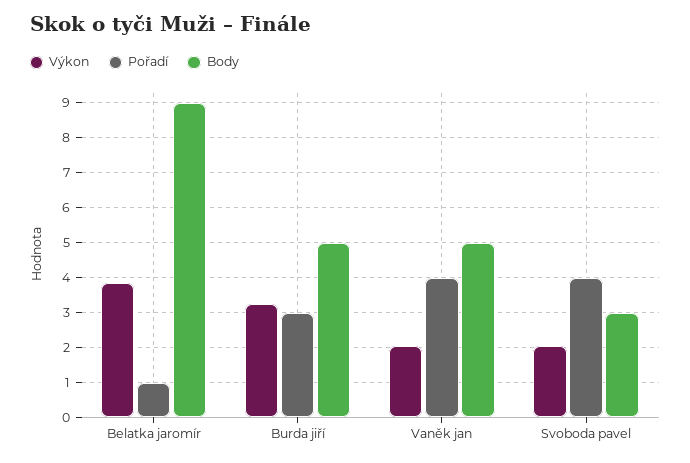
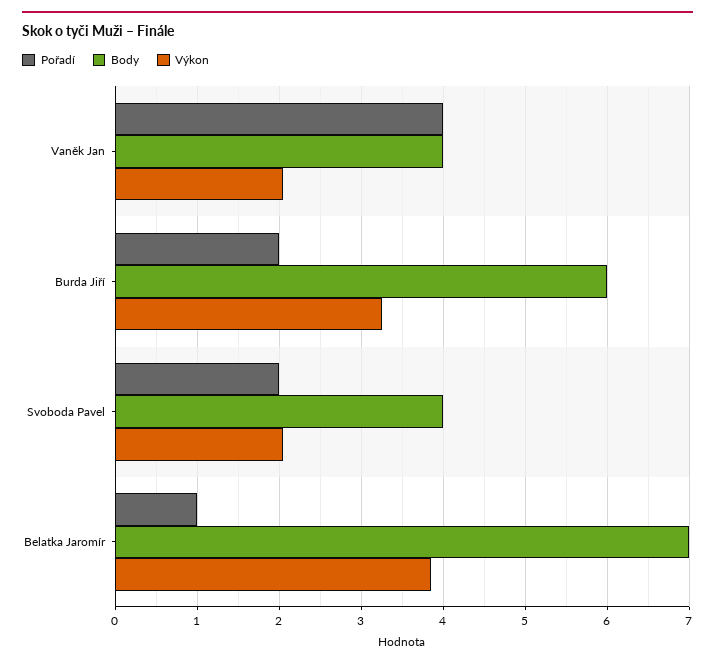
Body, Belatka jaromír: 9 -> 7
Pořadí, Burda jiří: 3 -> 2
Body, Burda jiří: 5 -> 6
Body, Vaněk jan: 5 -> 4
Pořadí, Svoboda pavel: 4 -> 2
Body, Svoboda pavel: 3 -> 4

